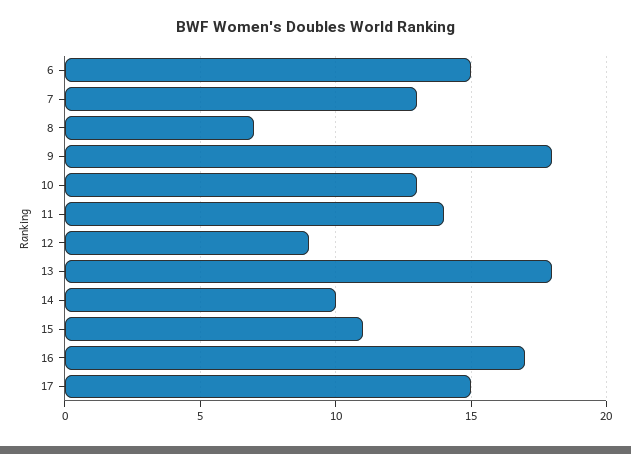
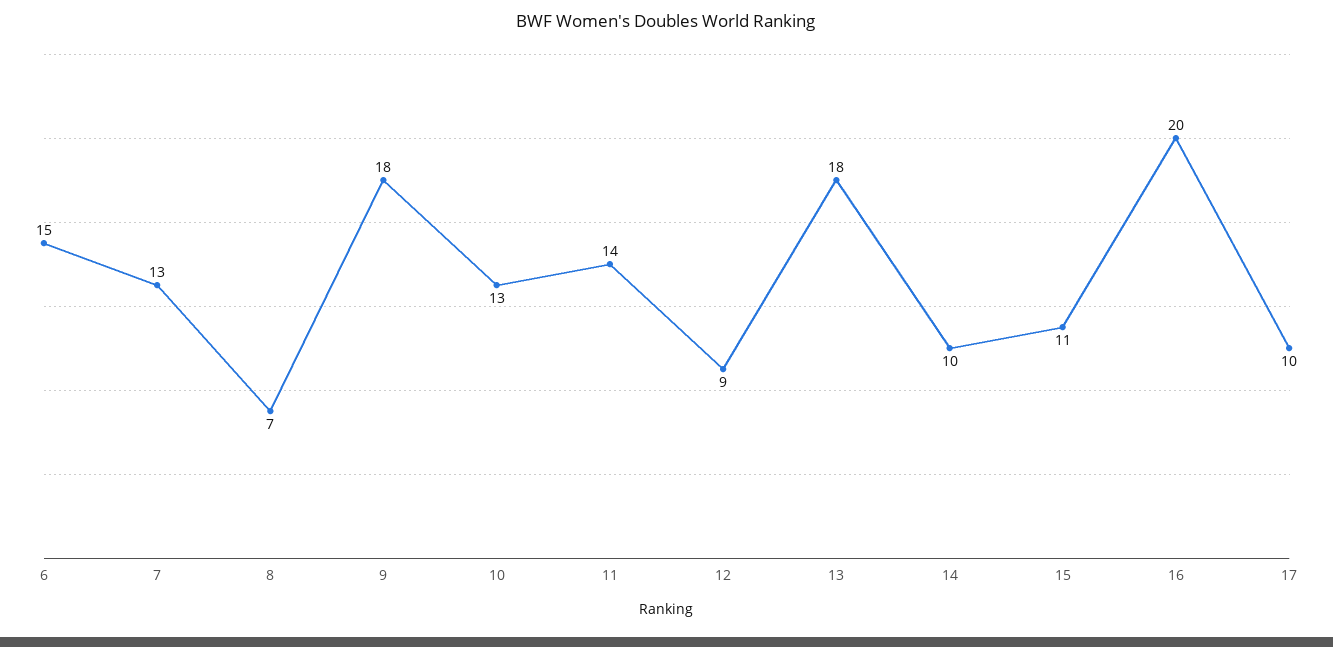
16: 17 -> 20
17: 15 -> 10

